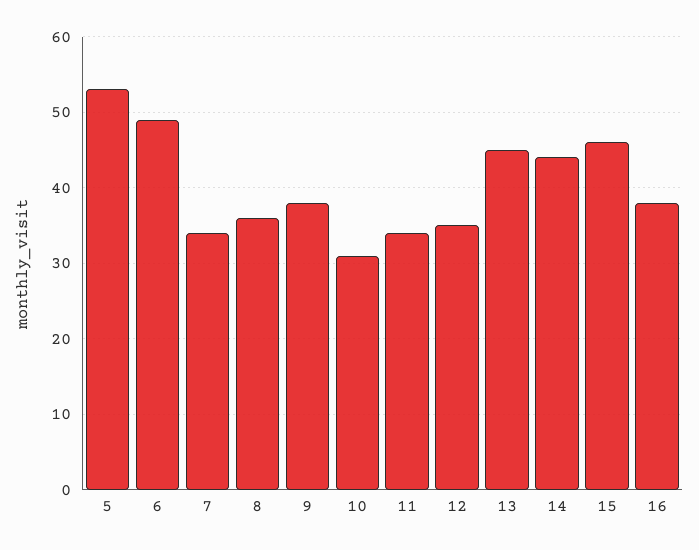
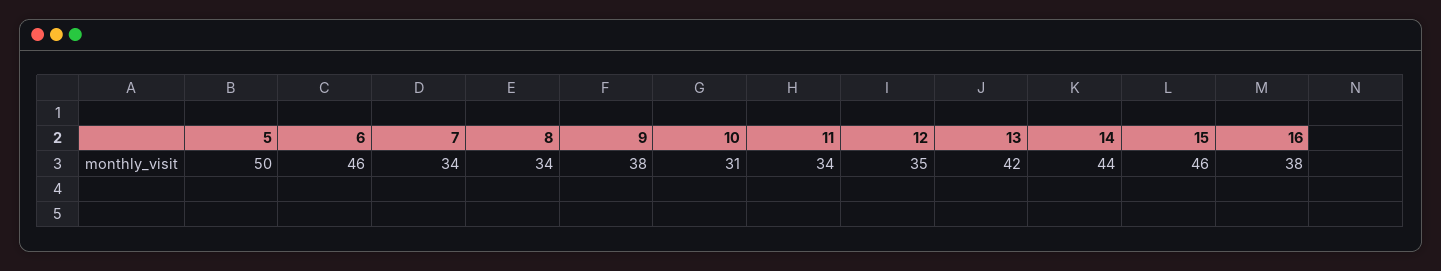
5: 53 -> 50
6: 49 -> 46
8: 36 -> 34
13: 45 -> 42

